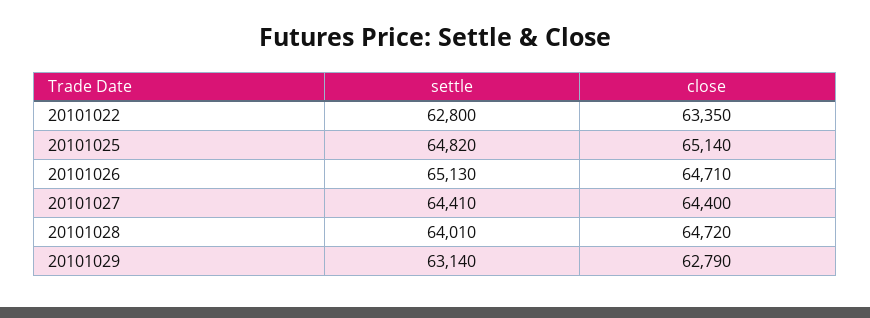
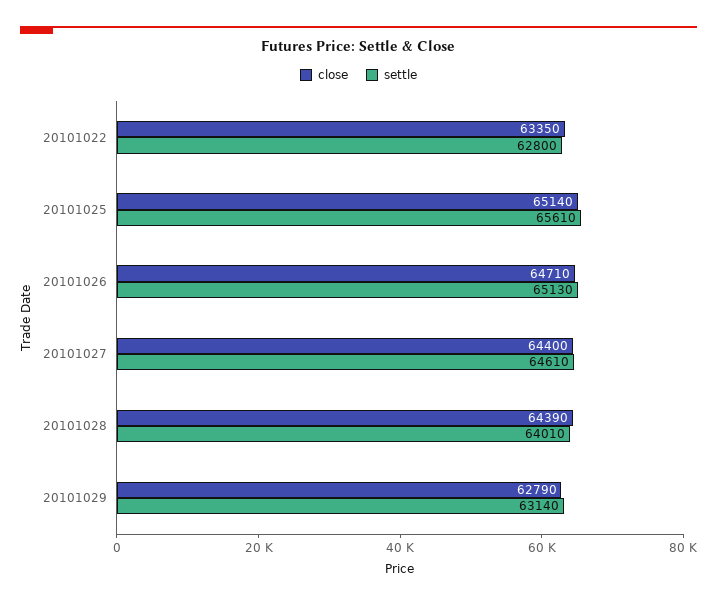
settle, 20101025: 64820 -> 65610
settle, 20101027: 64410 -> 64610
close, 20101028: 64720 -> 64390

